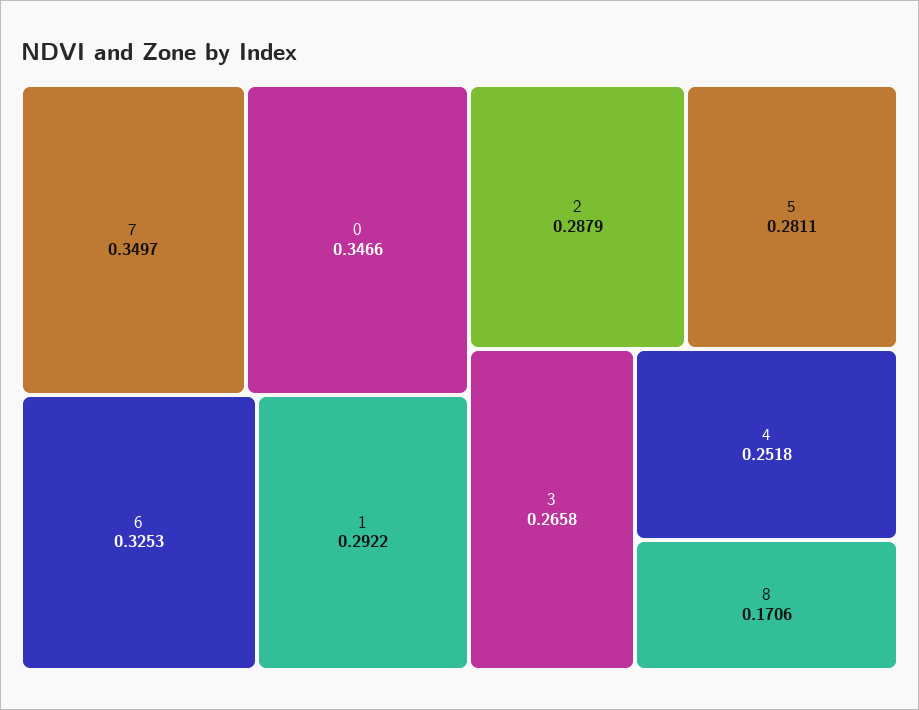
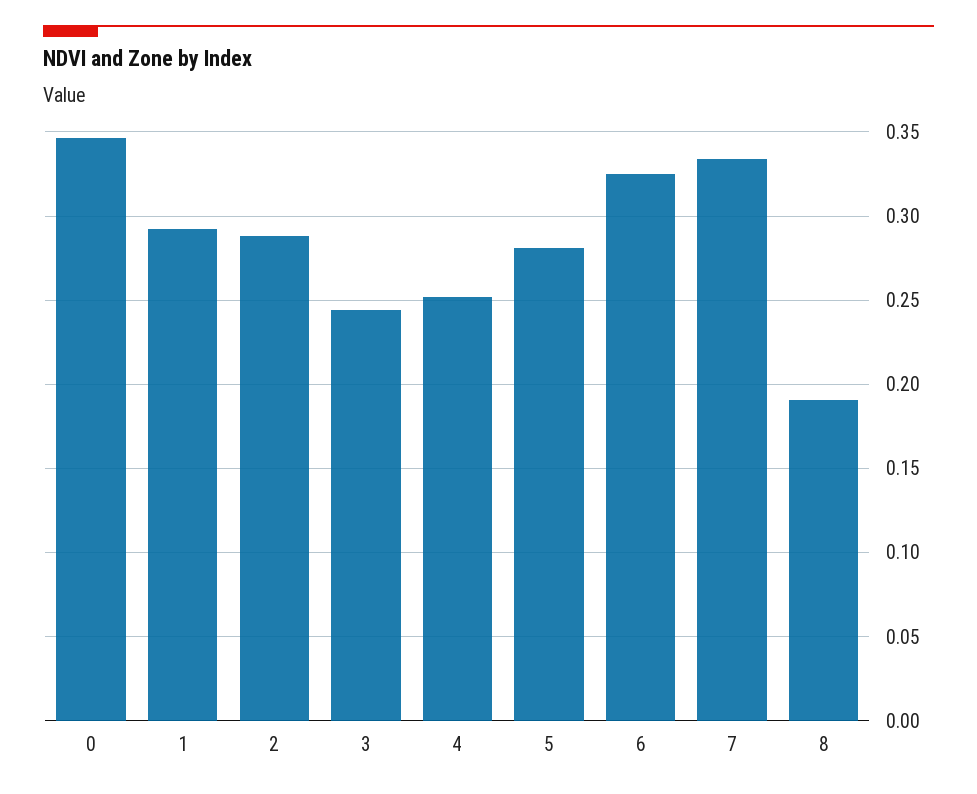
7: 0.3497 -> 0.335
3: 0.2658 -> 0.245
8: 0.1706 -> 0.19

